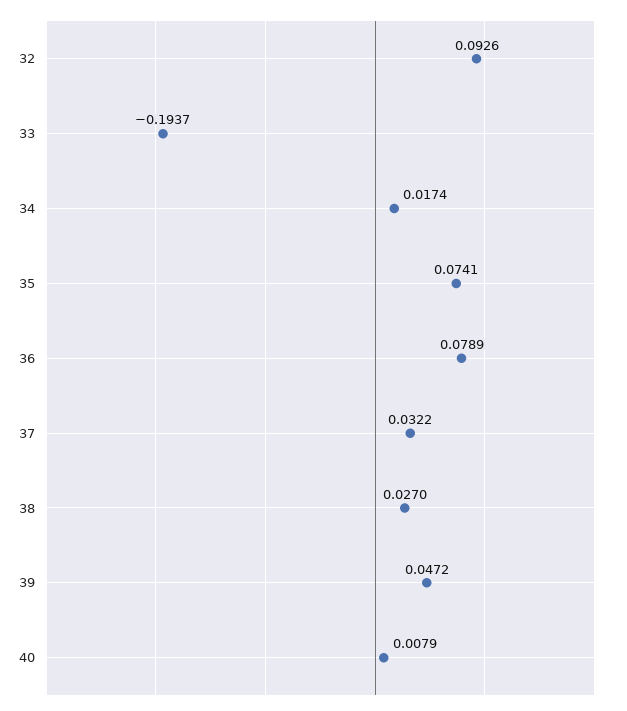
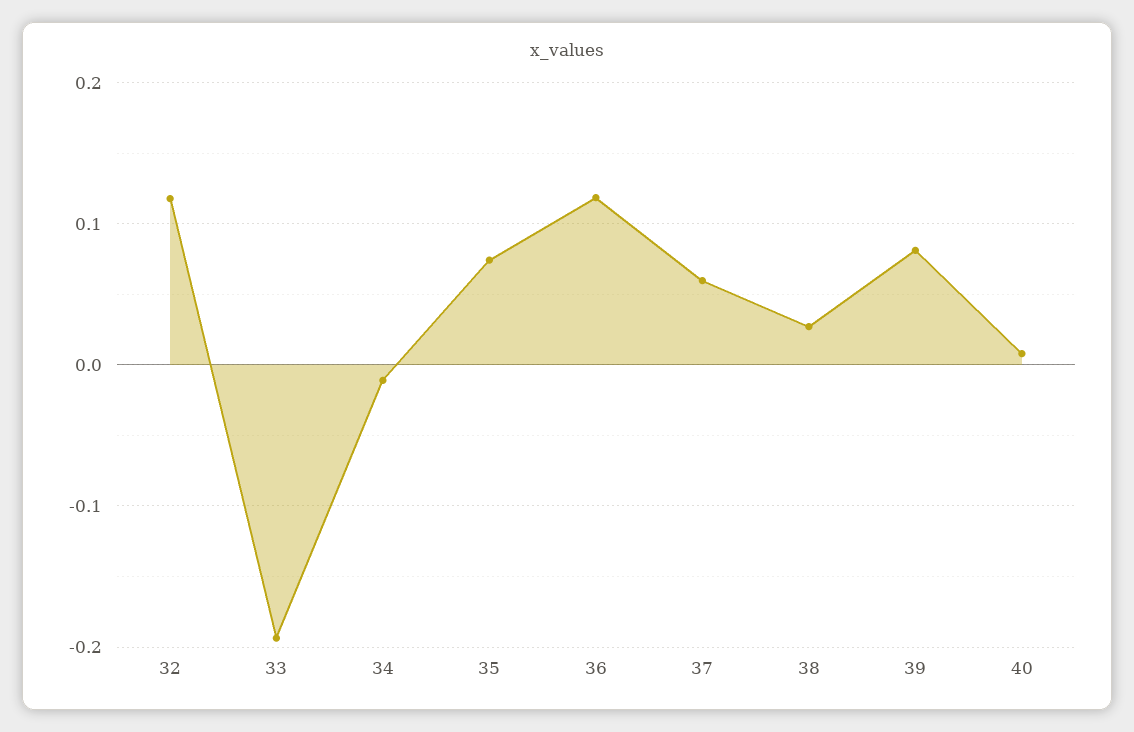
32: 0.0926 -> 0.12
34: 0.0174 -> -0.01
36: 0.0789 -> 0.12
37: 0.0322 -> 0.06
39: 0.0472 -> 0.08

